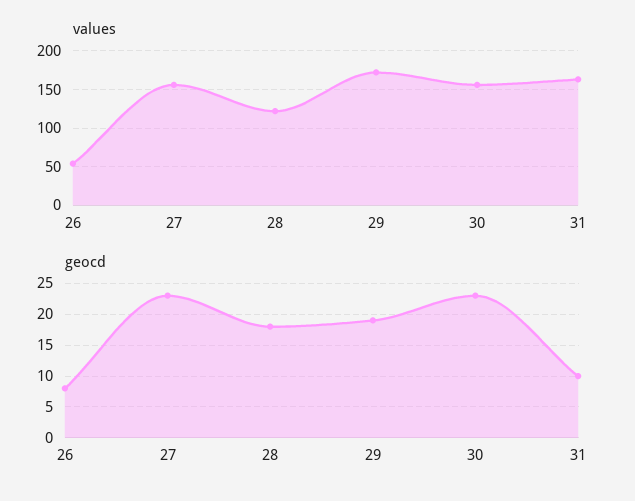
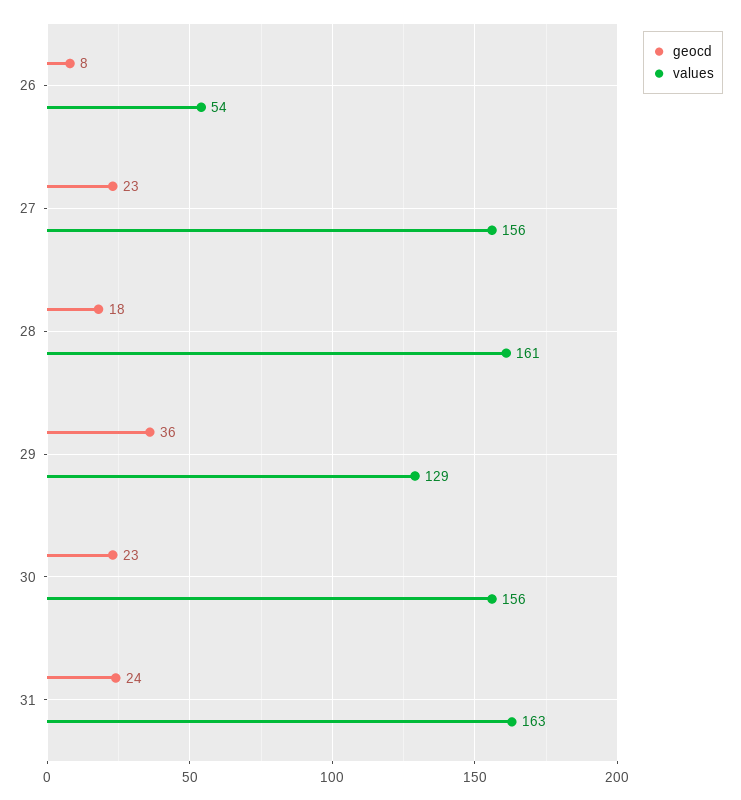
values, 28: 120 -> 161
values, 29: 170 -> 129
geocd, 29: 19 -> 36
geocd, 31: 10 -> 24

